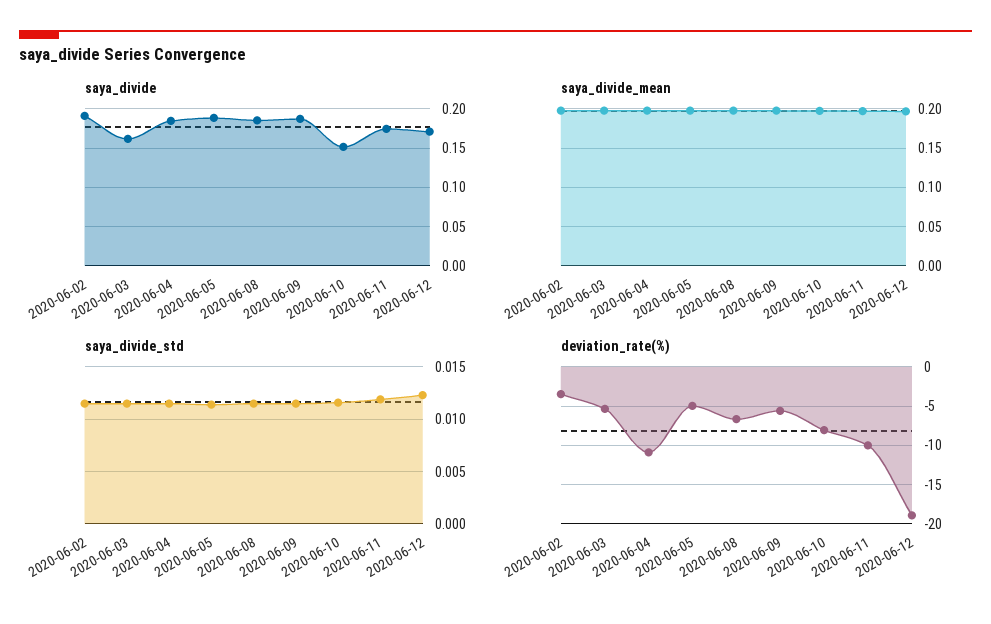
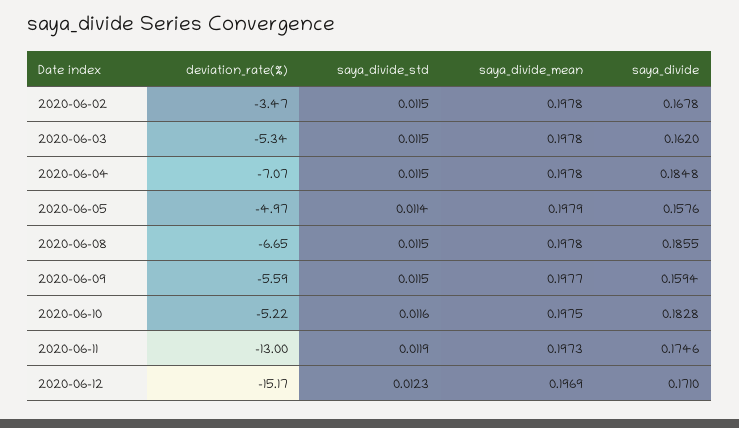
saya_divide, 2020-06-02: 0.19 -> 0.1678
saya_divide, 2020-06-05: 0.19 -> 0.1576
saya_divide, 2020-06-09: 0.19 -> 0.1594
saya_divide, 2020-06-10: 0.15 -> 0.1828
deviation_rate(%), 2020-06-04: -11 -> -7.07
deviation_rate(%), 2020-06-10: -8 -> -5.22
deviation_rate(%), 2020-06-11: -10 -> -13
deviation_rate(%), 2020-06-12: -19 -> -15.17

